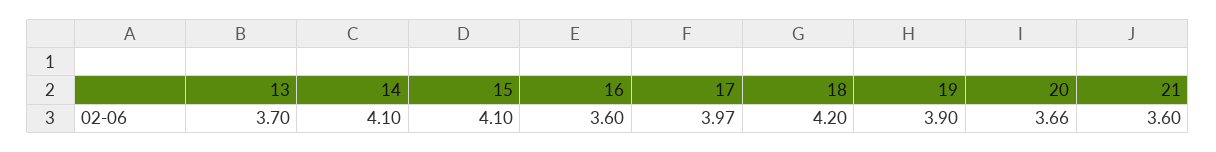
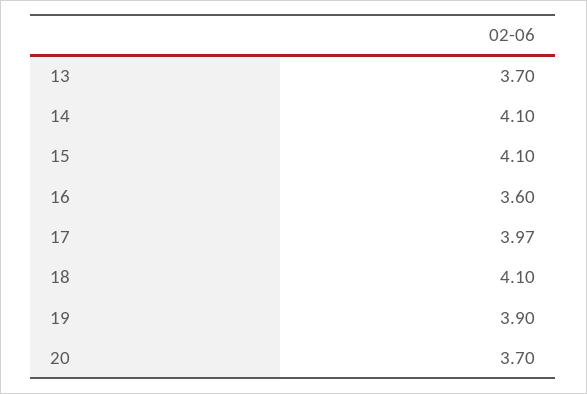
18: 4.2 -> 4.1
20: 3.66 -> 3.7
21: 3.6 -> none

